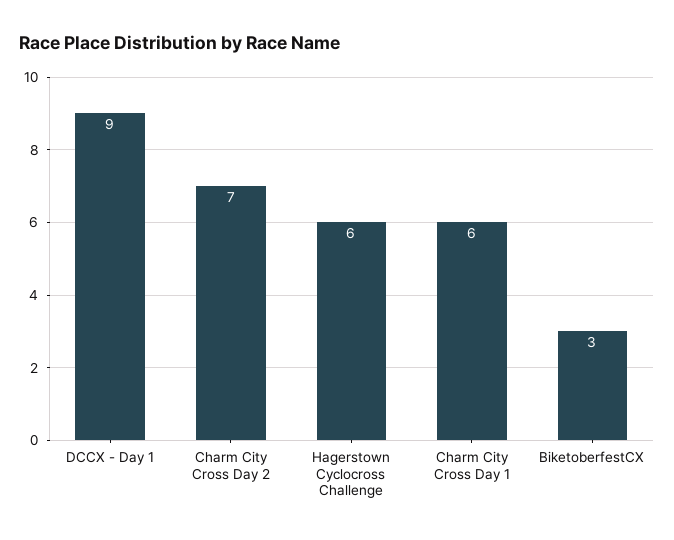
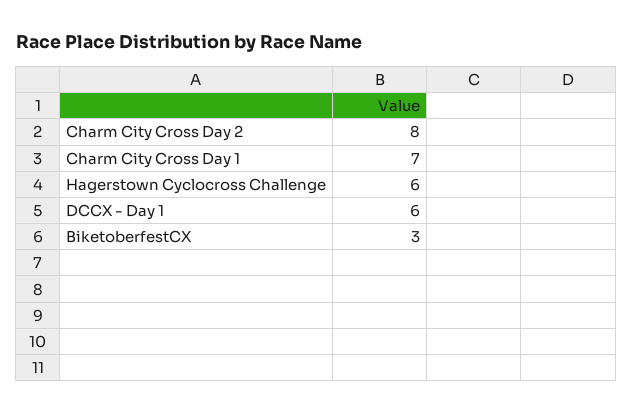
DCCX - Day 1: 9 -> 6
Charm City Cross Day 2: 7 -> 8
Charm City Cross Day 1: 6 -> 7

